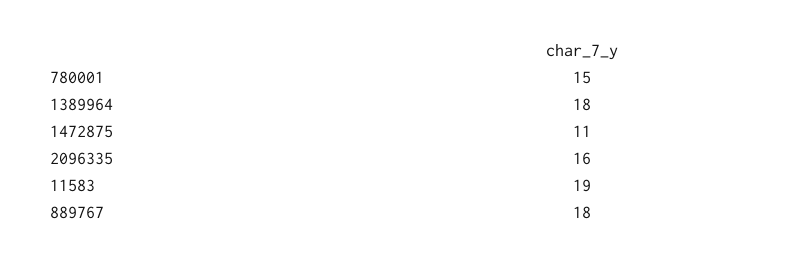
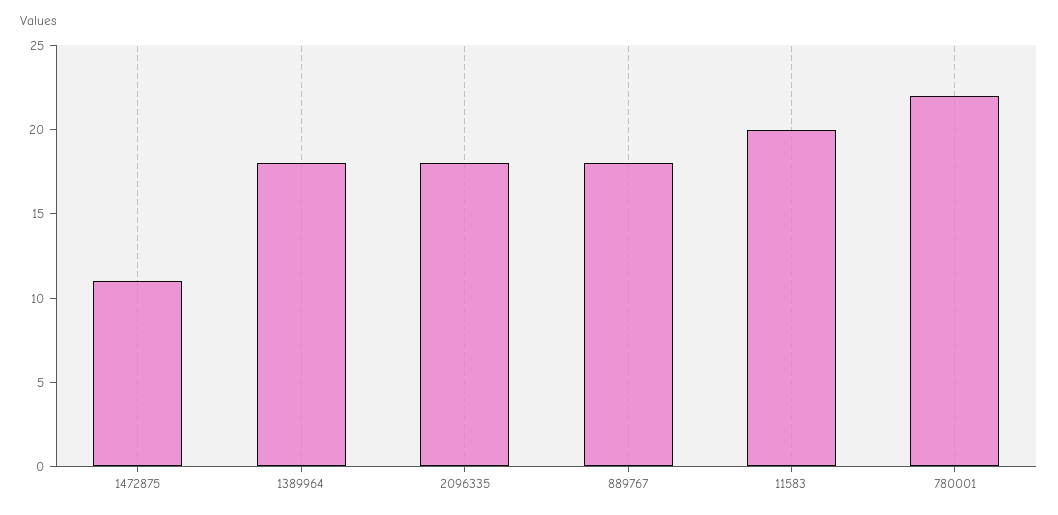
780001: 15 -> 22
2096335: 16 -> 18
11583: 19 -> 20

